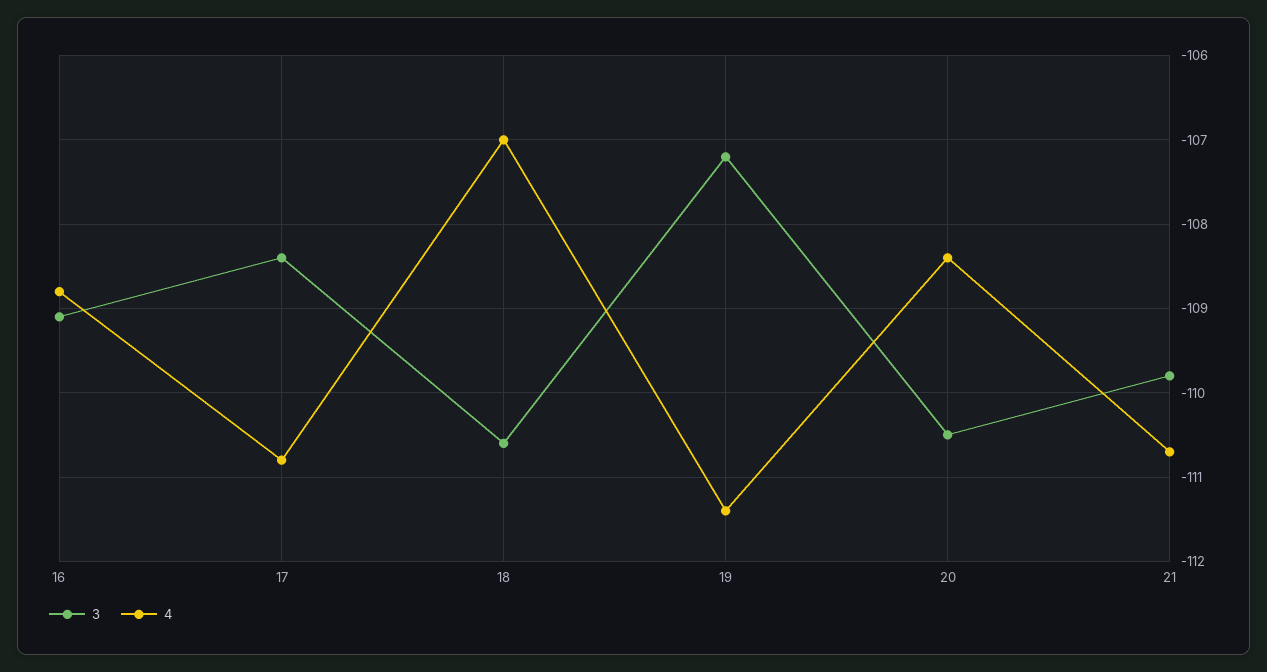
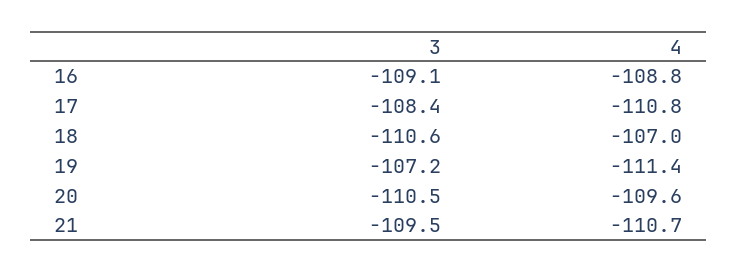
4, 20: -108.4 -> -109.6
3, 21: -109.8 -> -109.5

